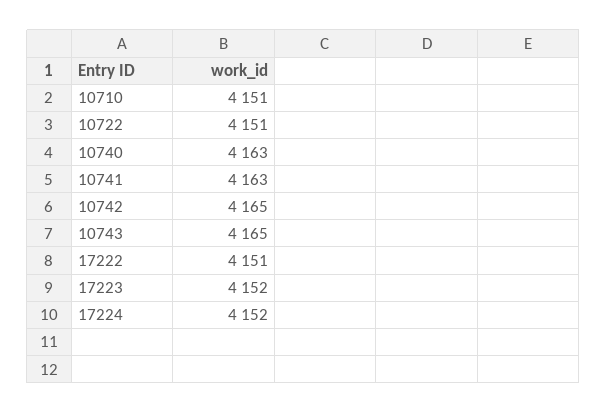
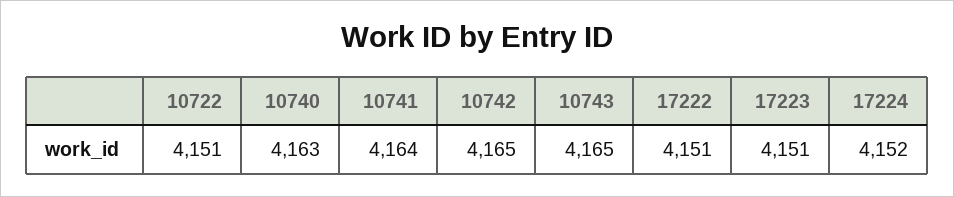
10710: 4151 -> none
10741: 4163 -> 4164
17223: 4152 -> 4151

